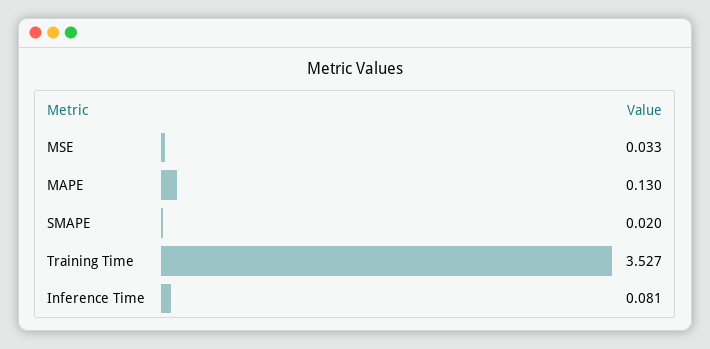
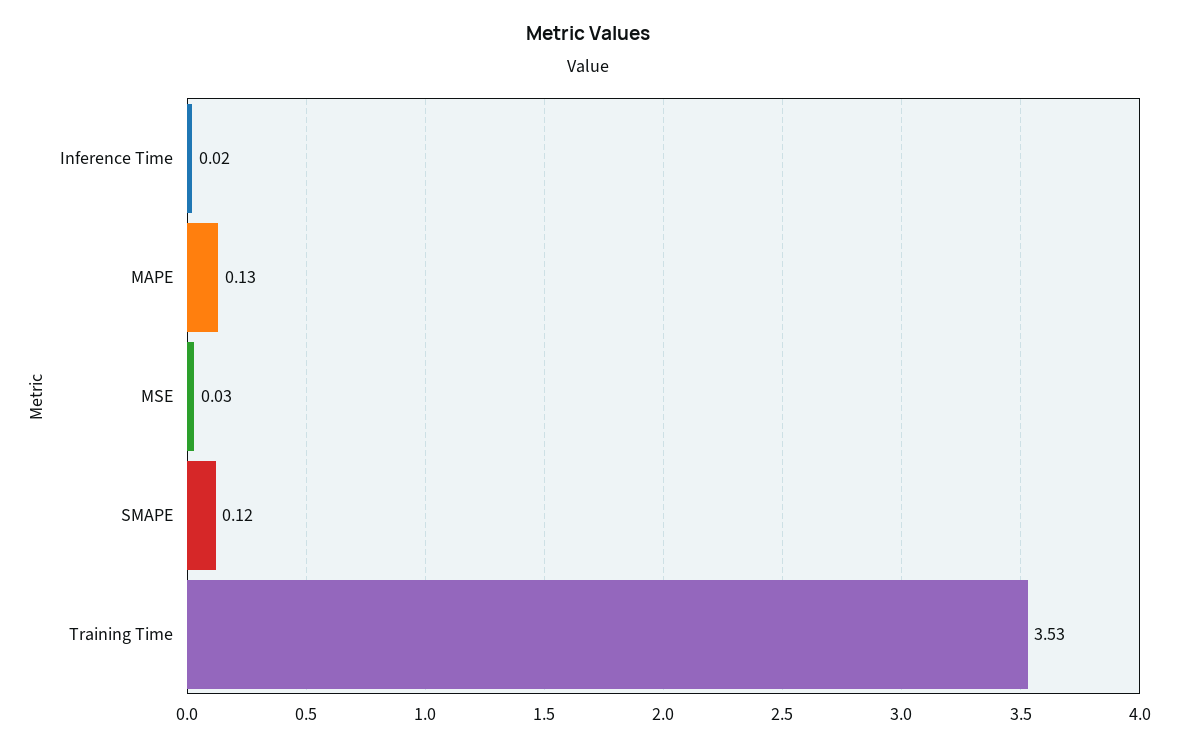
SMAPE: 0.02 -> 0.12
Inference Time: 0.081 -> 0.02

